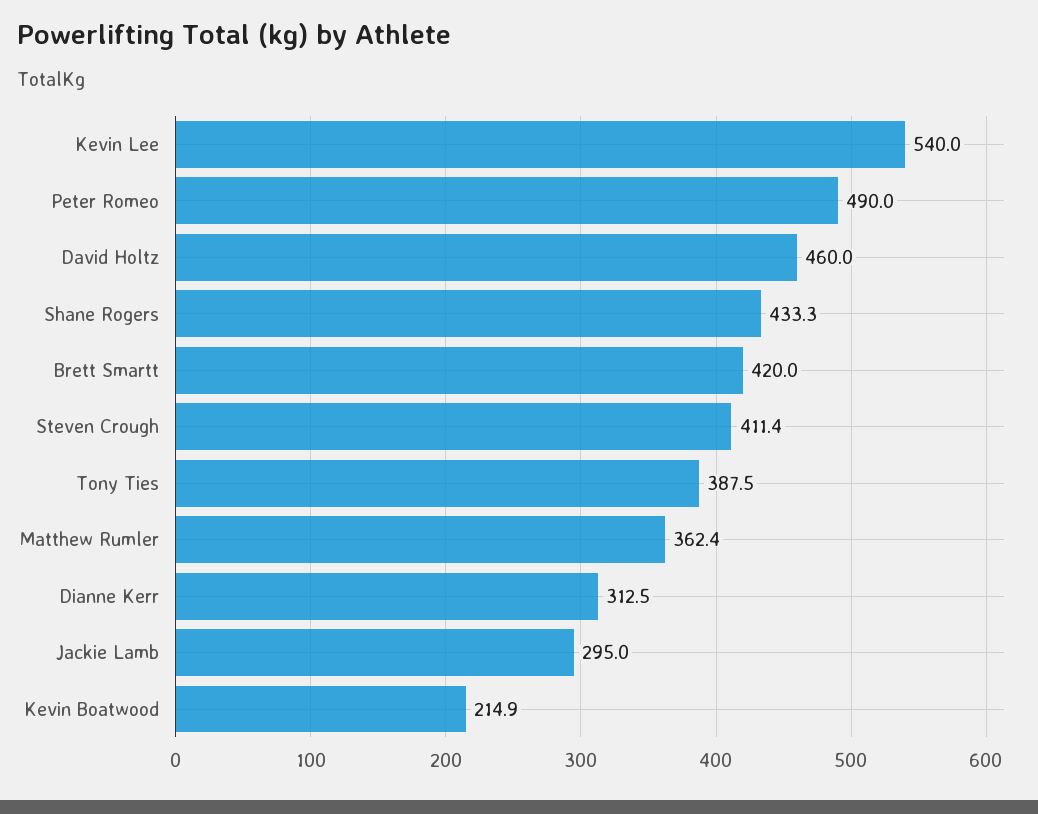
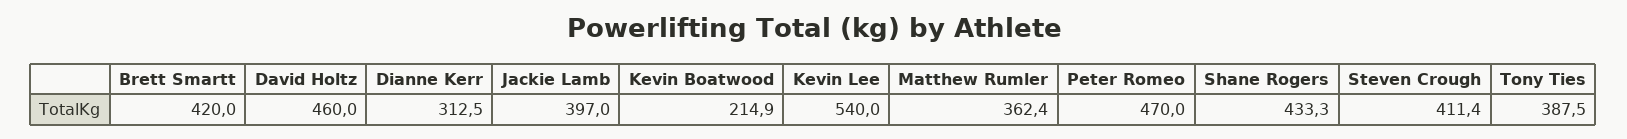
Peter Romeo: 490 -> 470
Jackie Lamb: 295 -> 397

